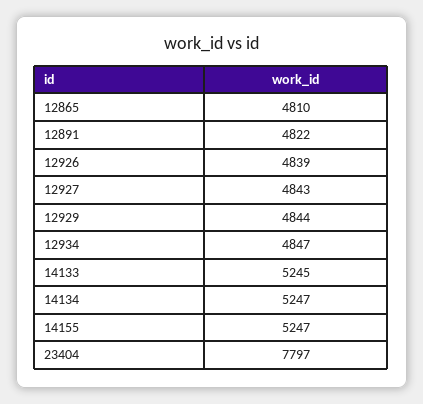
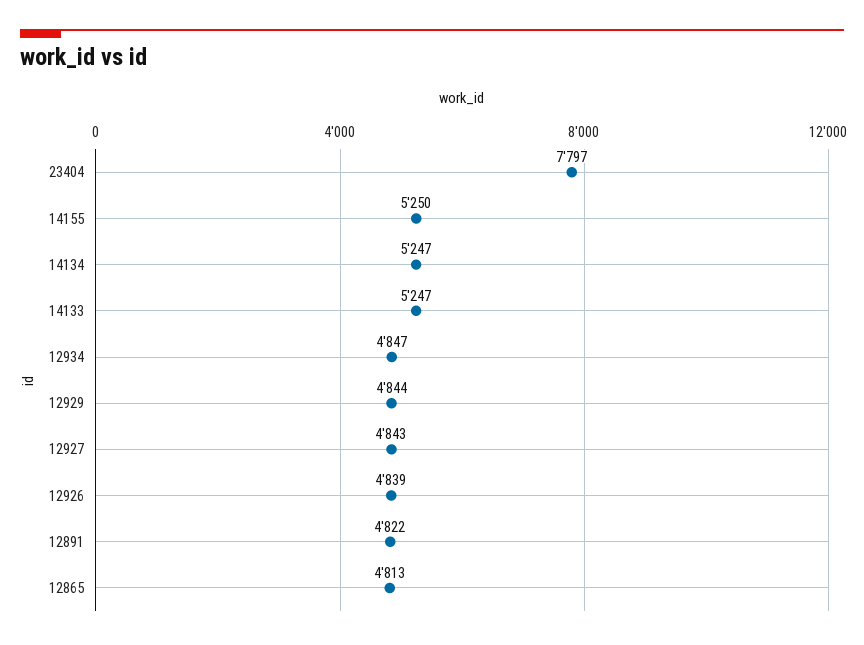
12865: 4810 -> 4813
14133: 5245 -> 5247
14155: 5247 -> 5250

